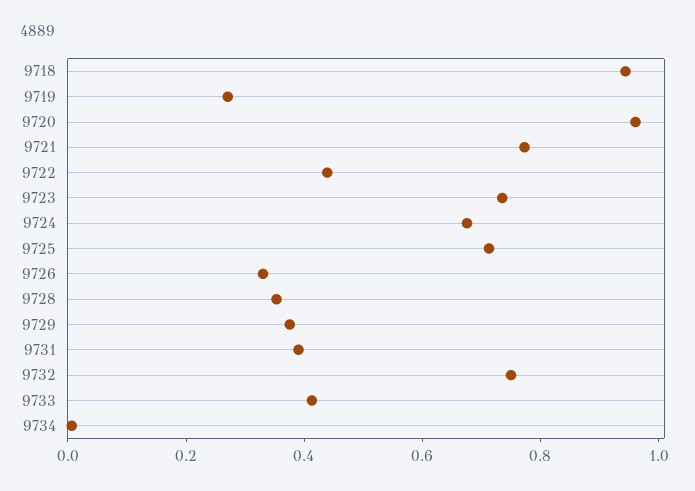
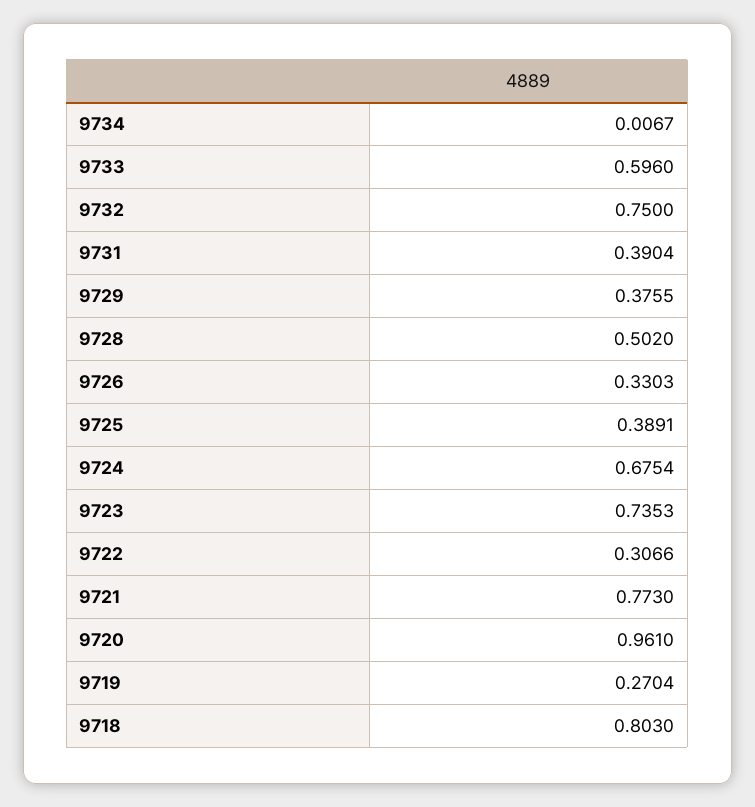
9718: 0.95 -> 0.803
9722: 0.45 -> 0.3066
9725: 0.7 -> 0.3891
9728: 0.35 -> 0.502
9733: 0.4 -> 0.596

